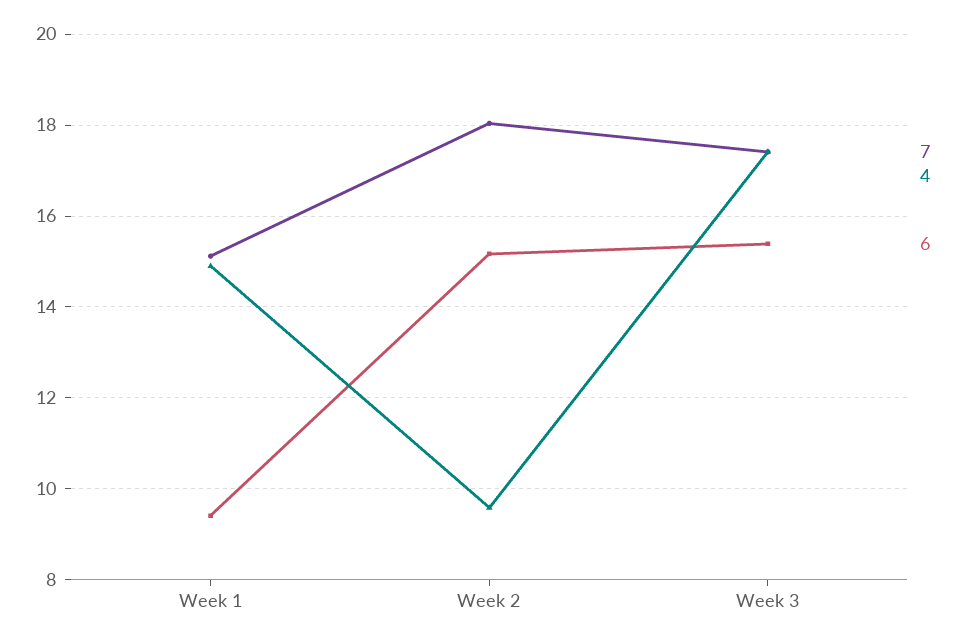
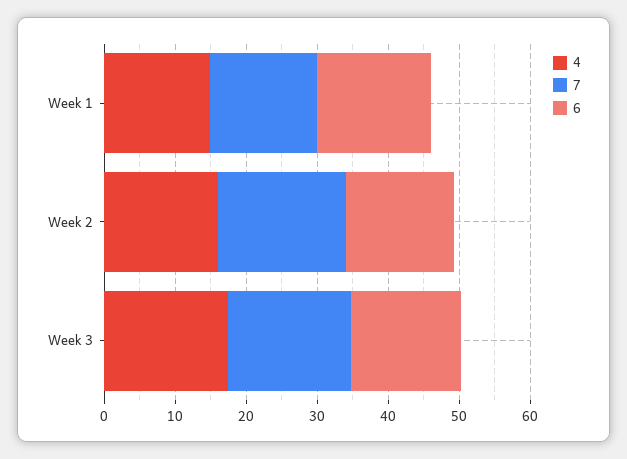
6, Week 1: 9.4 -> 16
4, Week 2: 9.6 -> 16

